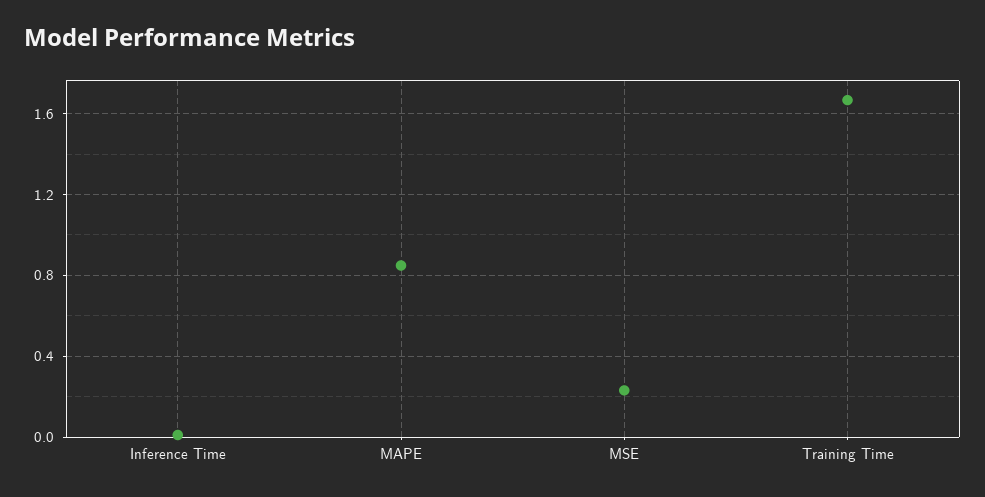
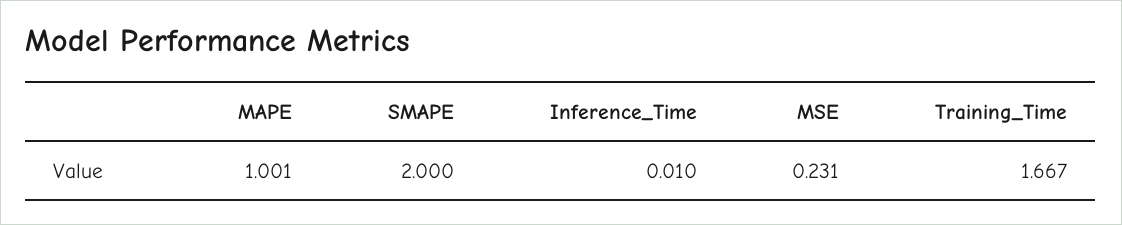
MAPE: 0.85 -> 1.001
SMAPE: none -> 2

